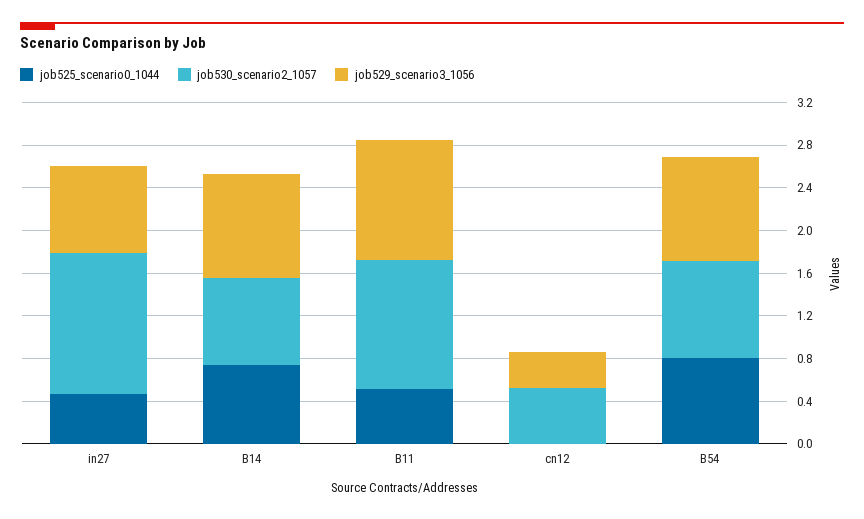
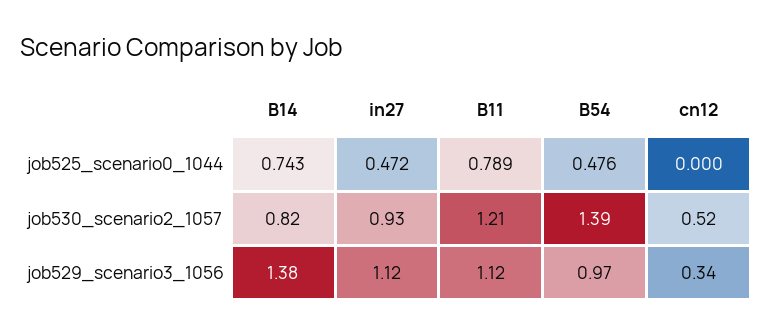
job530_scenario2_1057, in27: 1.3 -> 0.93
job529_scenario3_1056, in27: 0.8 -> 1.12
job529_scenario3_1056, B14: 1 -> 1.38
job525_scenario0_1044, B11: 0.5 -> 0.789
job525_scenario0_1044, B54: 0.8 -> 0.476
job530_scenario2_1057, B54: 0.9 -> 1.39

